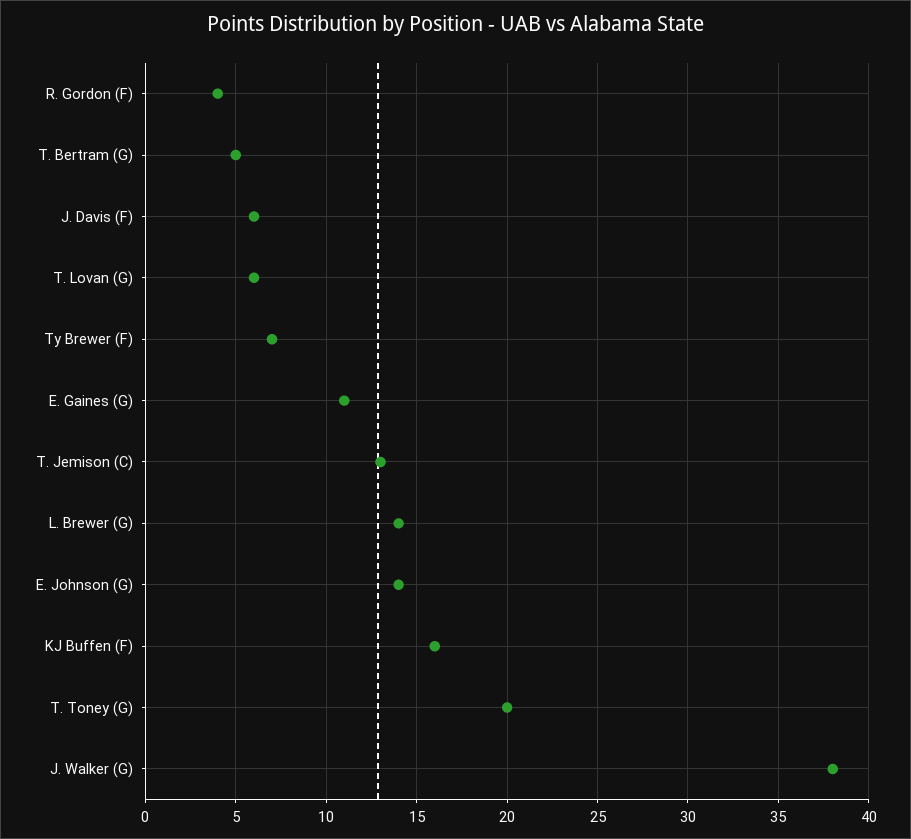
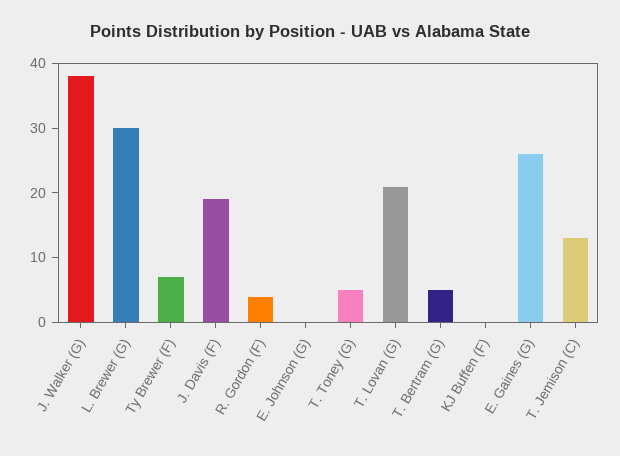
J. Davis (F): 6 -> 20
T. Lovan (G): 6 -> 20
E. Gaines (G): 11 -> 25
L. Brewer (G): 14 -> 30
E. Johnson (G): 14 -> 0
KJ Buffen (F): 16 -> 0
T. Toney (G): 20 -> 5

